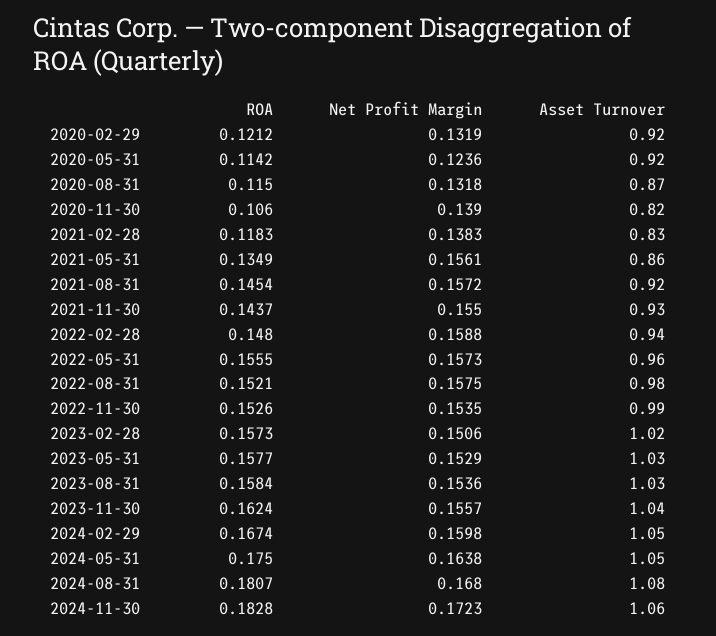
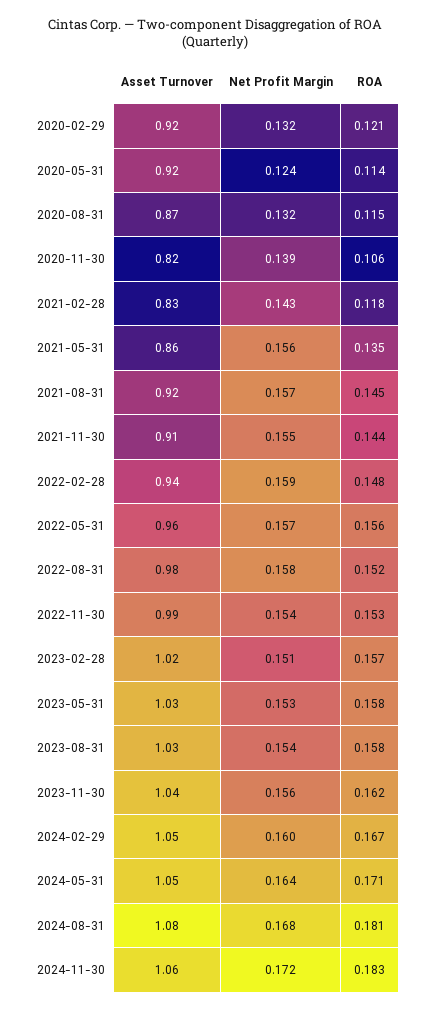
Net Profit Margin, 2021-02-28: 0.1383 -> 0.143
Asset Turnover, 2021-11-30: 0.93 -> 0.91
ROA, 2024-05-31: 0.175 -> 0.171

